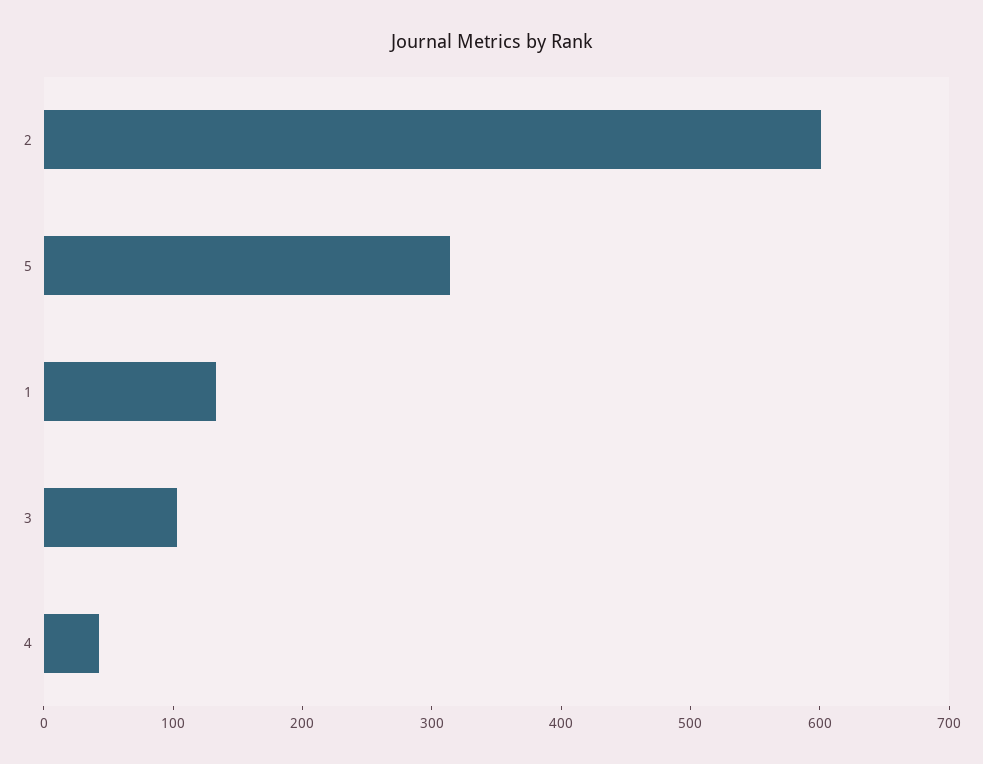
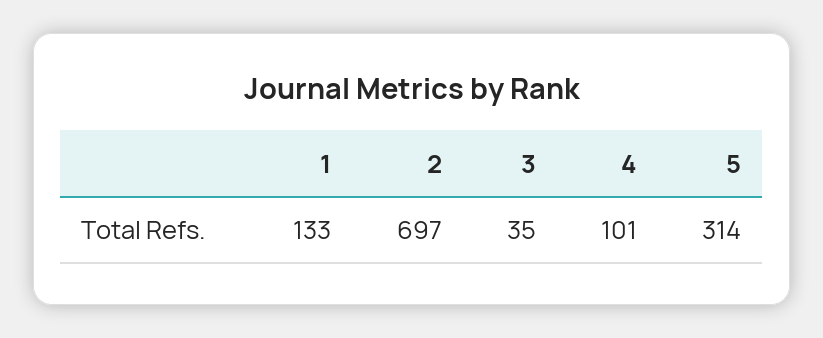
2: 600 -> 697
3: 100 -> 35
4: 40 -> 101

